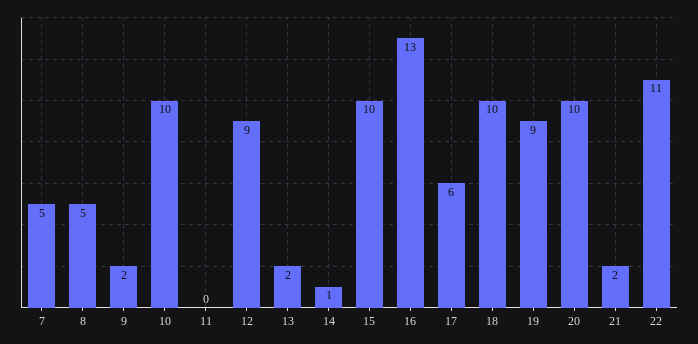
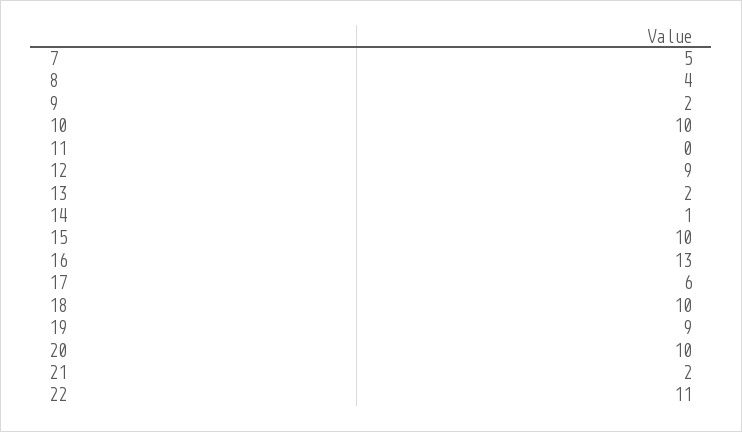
8: 5 -> 4

